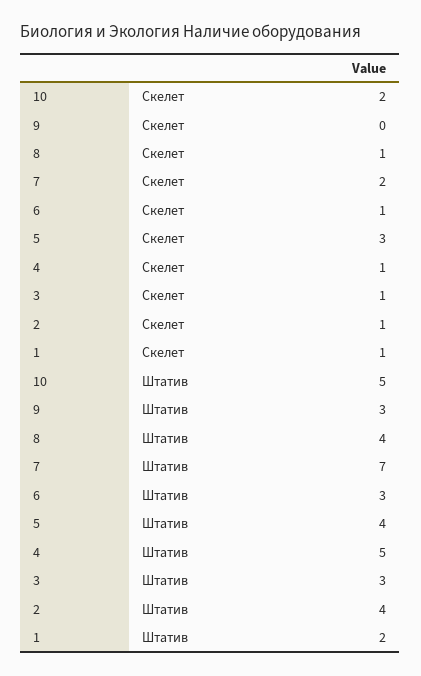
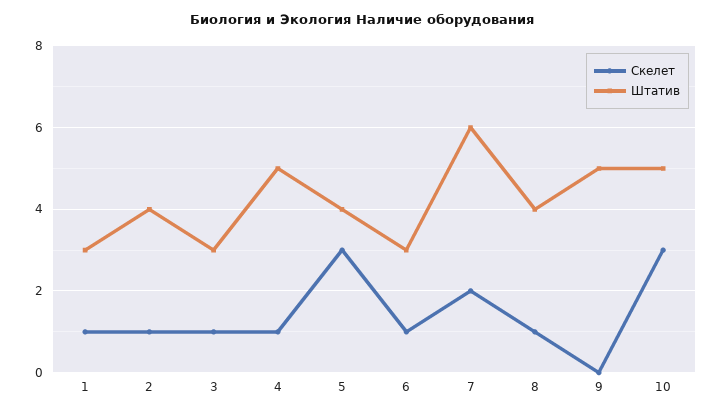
Скелет, 10: 2 -> 3
Штатив, 9: 3 -> 5
Штатив, 7: 7 -> 6
Штатив, 1: 2 -> 3

